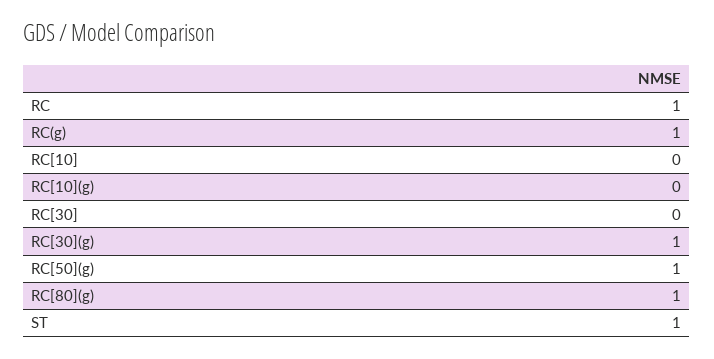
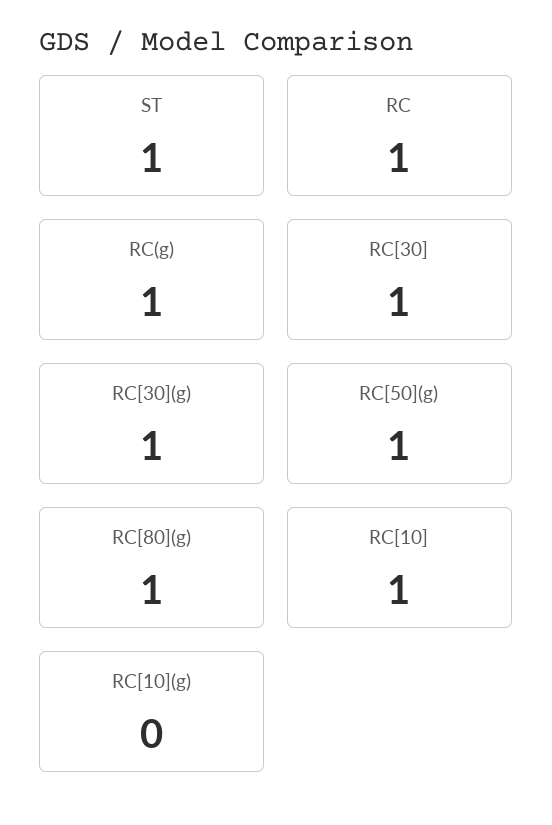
RC[10]: 0 -> 1
RC[30]: 0 -> 1

